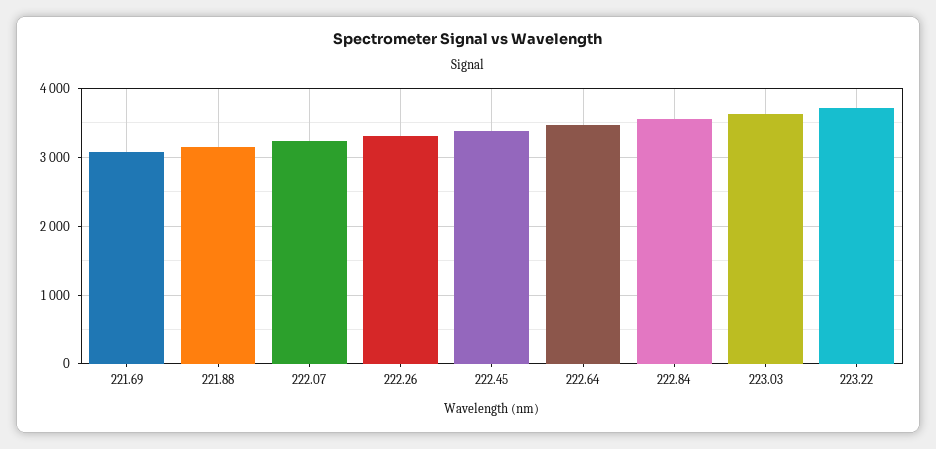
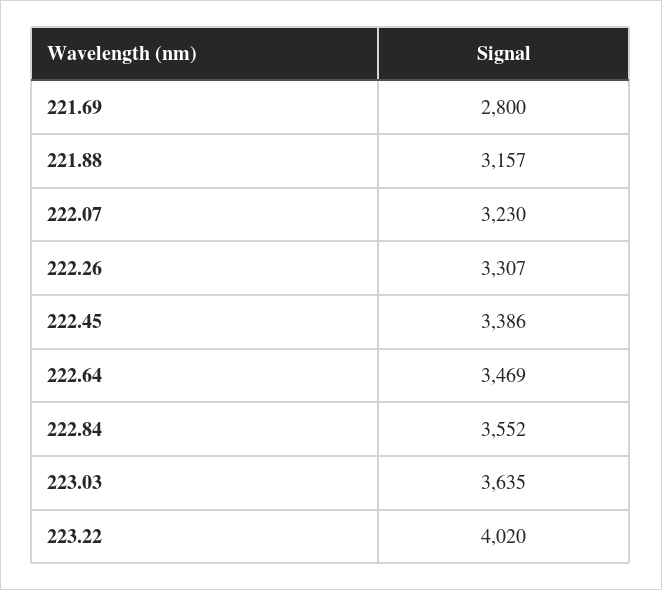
221.69: 3100 -> 2800
223.22: 3700 -> 4020

